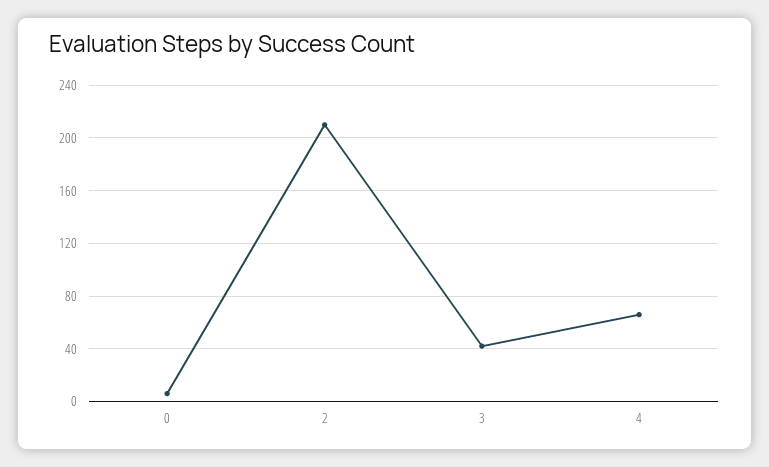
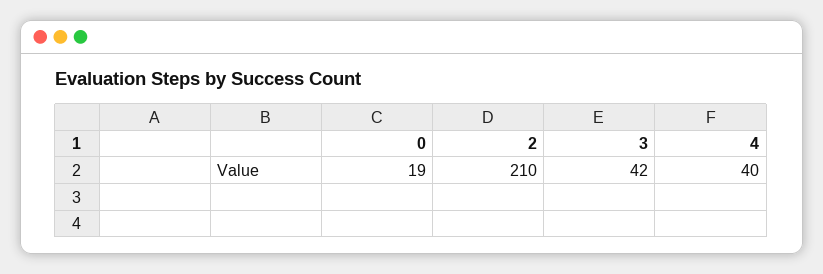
0: 5 -> 19
4: 65 -> 40

